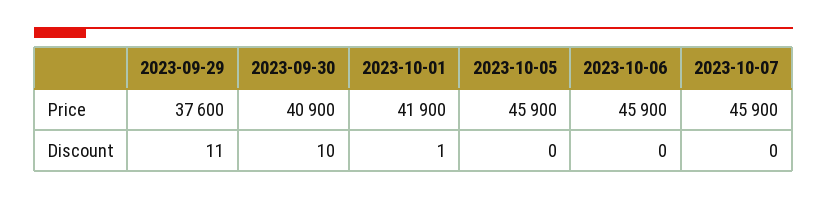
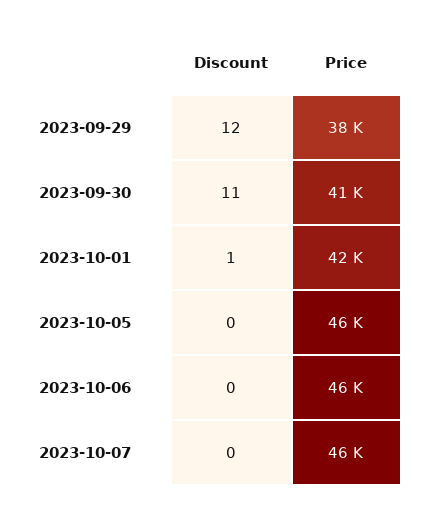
2023-09-29, Discount: 11 -> 12
2023-09-30, Discount: 10 -> 11

